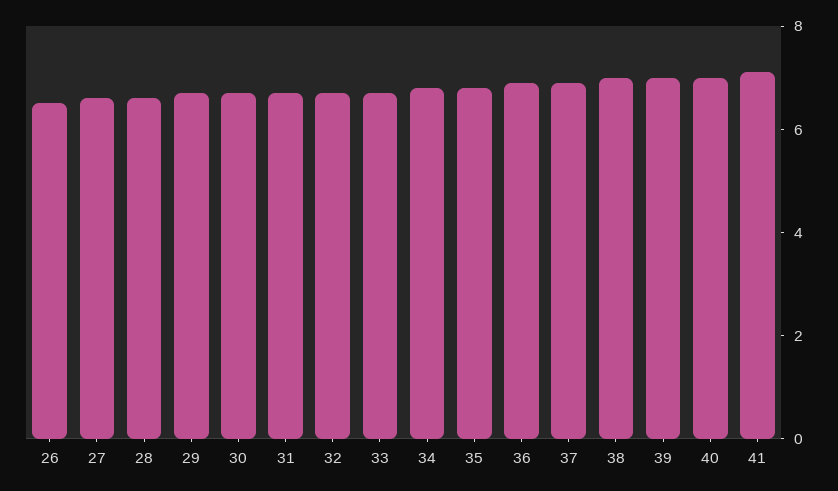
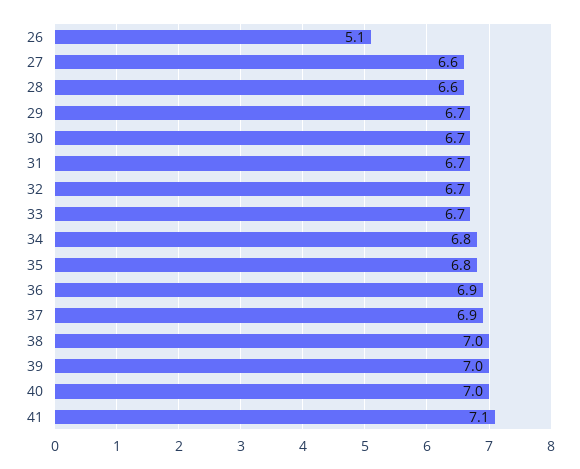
26: 6.5 -> 5.1

